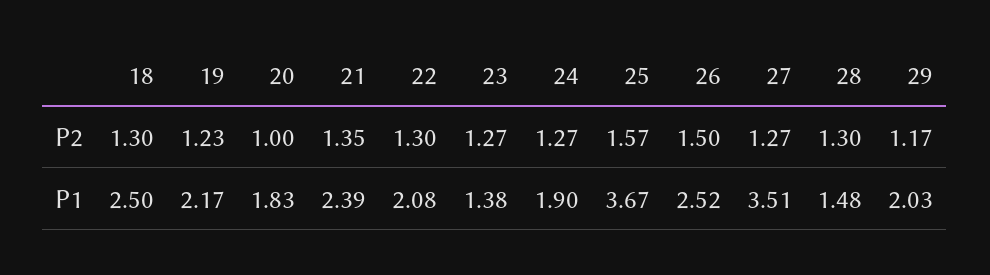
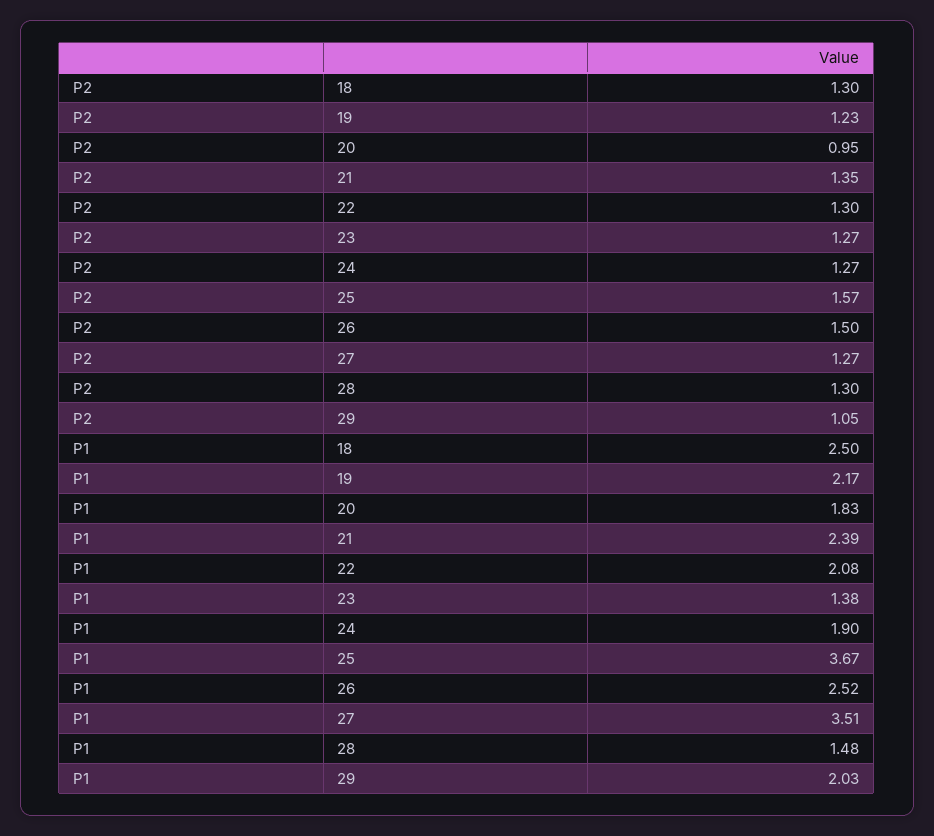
20, P2: 1 -> 0.95
29, P2: 1.17 -> 1.05

